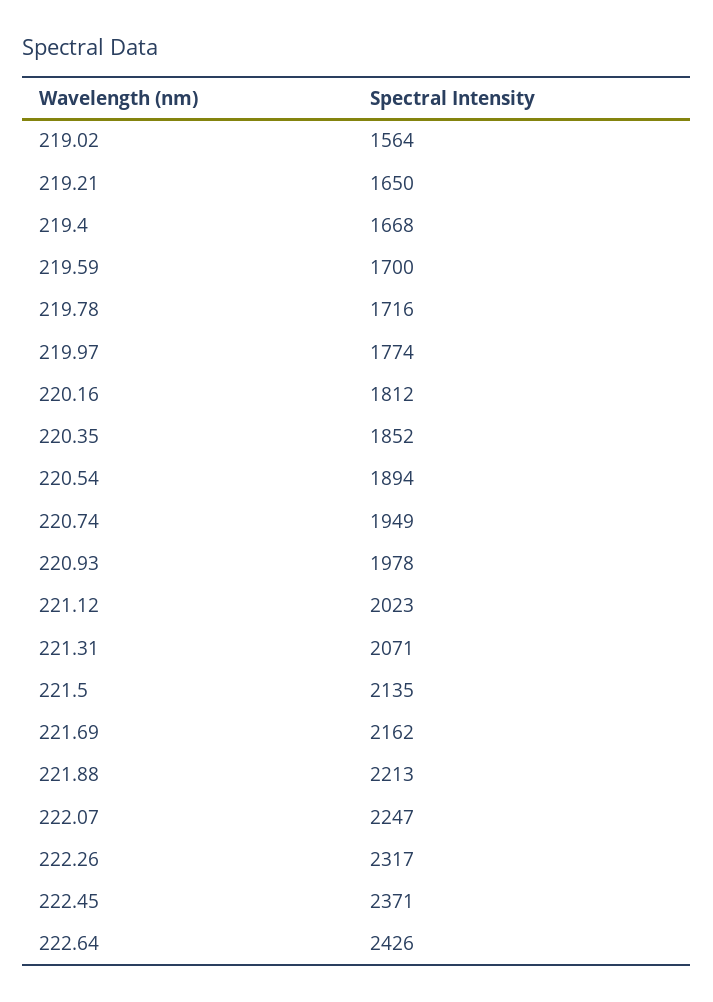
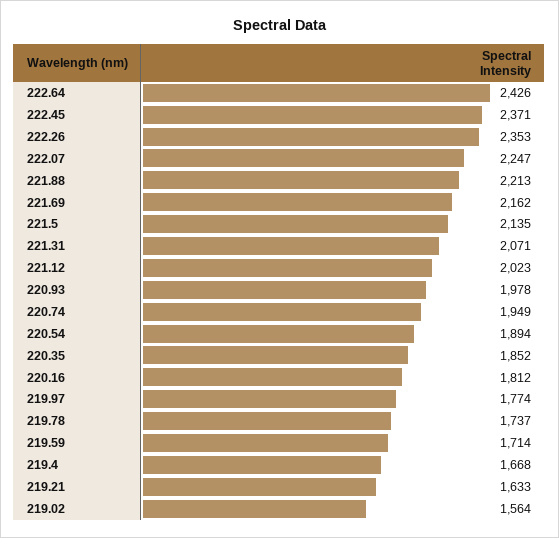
219.21: 1650 -> 1633
219.59: 1700 -> 1714
219.78: 1716 -> 1737
222.26: 2317 -> 2353

